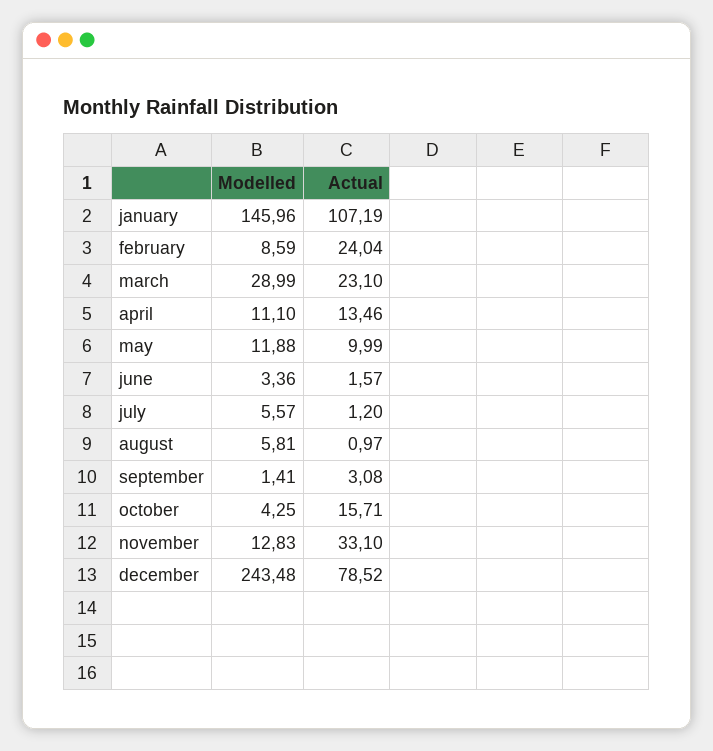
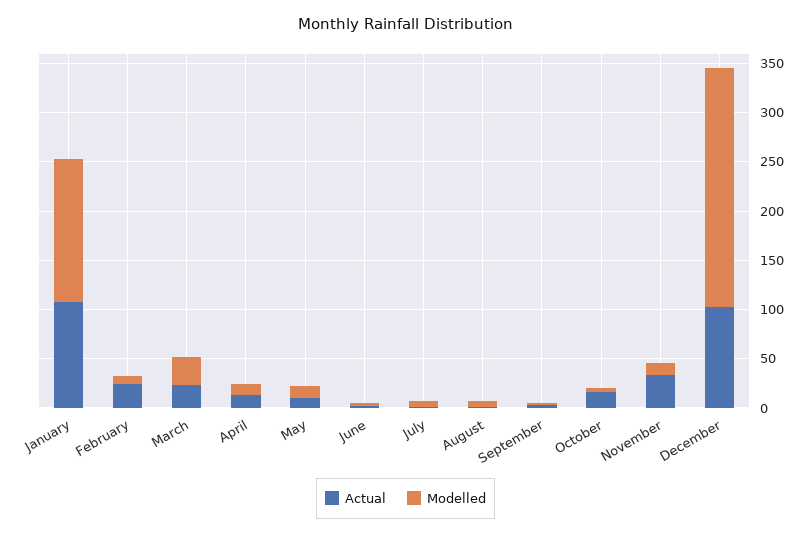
Actual, december: 78.52 -> 100

